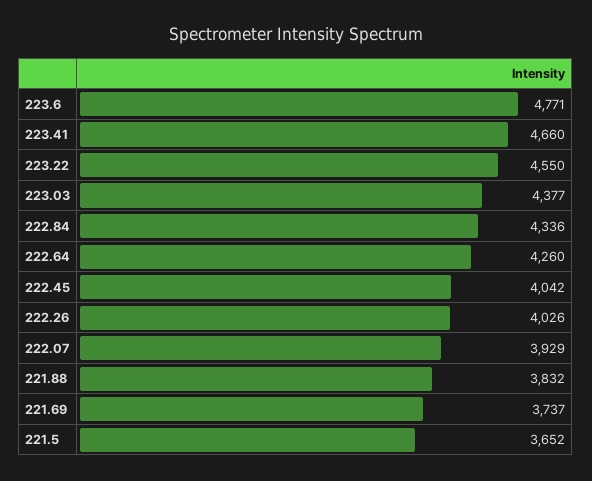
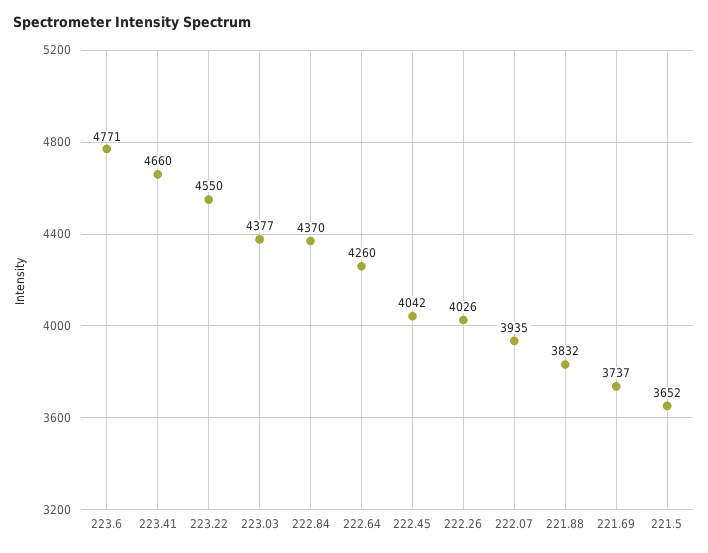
222.84: 4336 -> 4370
222.07: 3929 -> 3935

